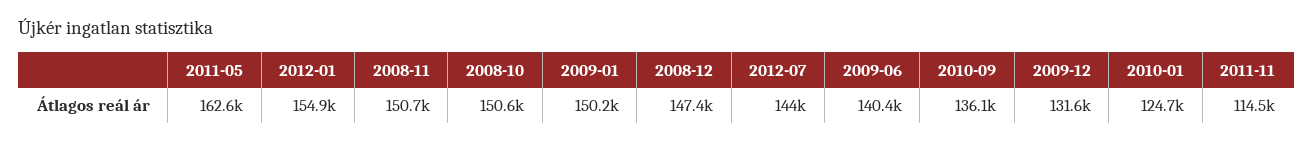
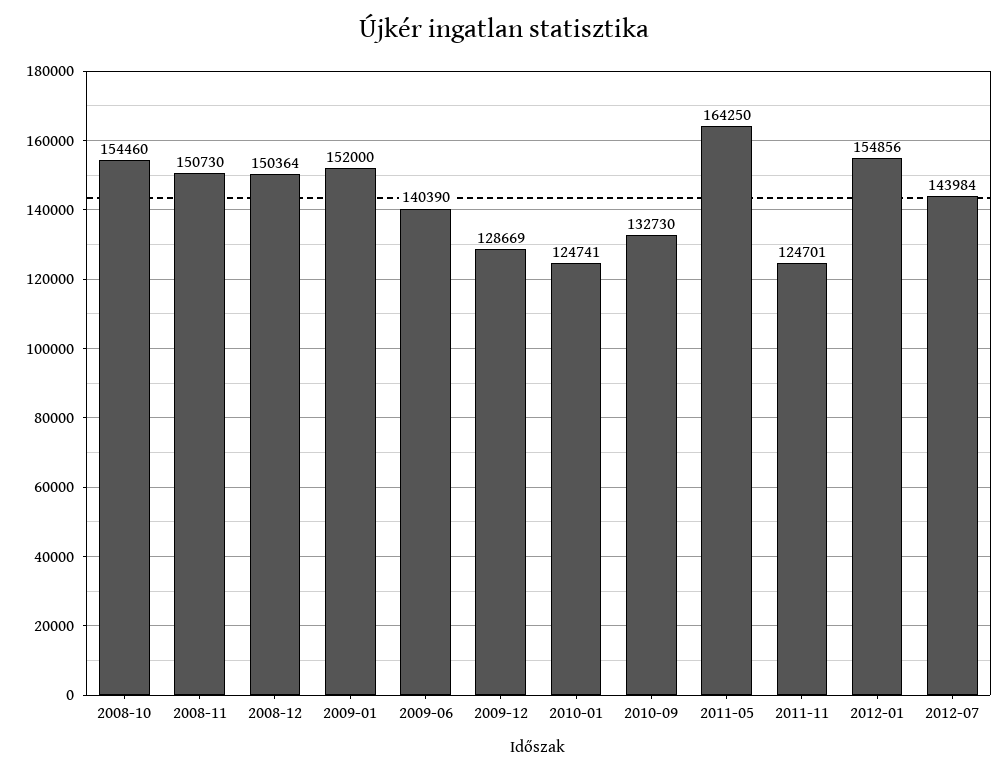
2011-05: 162600 -> 164250
2008-10: 150600 -> 154460
2009-01: 150200 -> 152000
2008-12: 147400 -> 150364
2010-09: 136100 -> 132730
2009-12: 131600 -> 128669
2011-11: 114500 -> 124701

